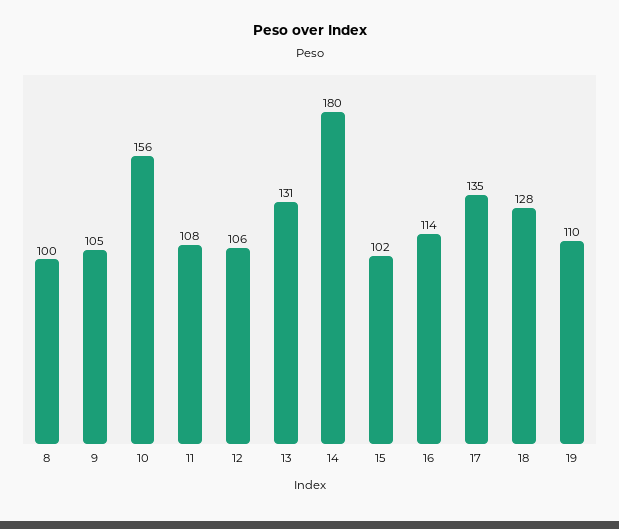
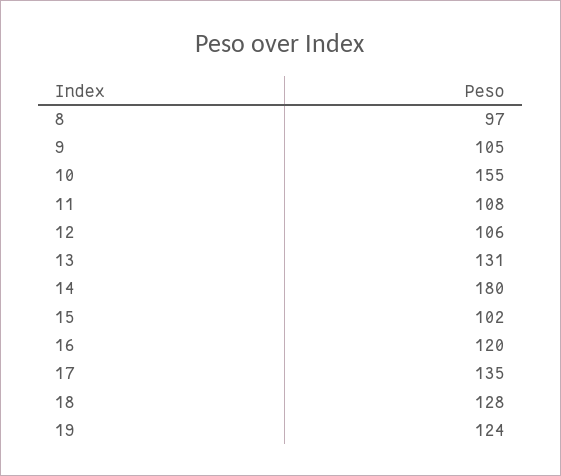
8: 100 -> 97
10: 156 -> 155
16: 114 -> 120
19: 110 -> 124

